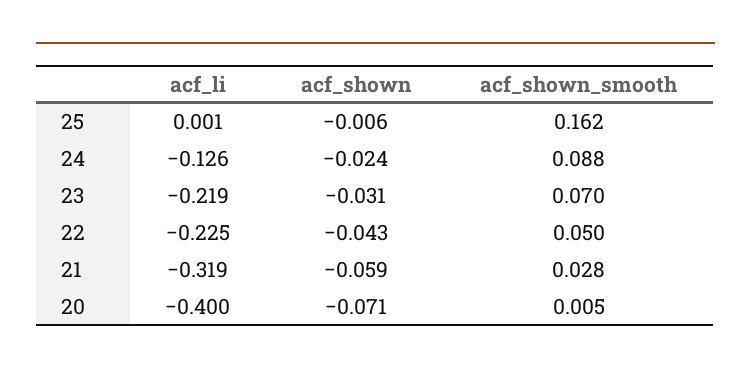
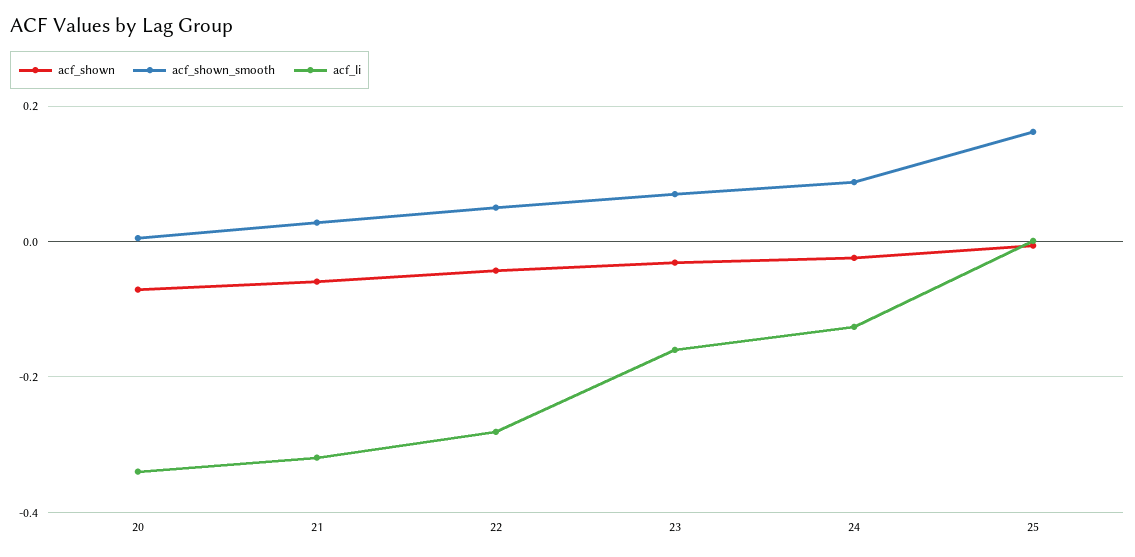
acf_li, 23: -0.219 -> -0.16
acf_li, 22: -0.225 -> -0.28
acf_li, 20: -0.4 -> -0.34

